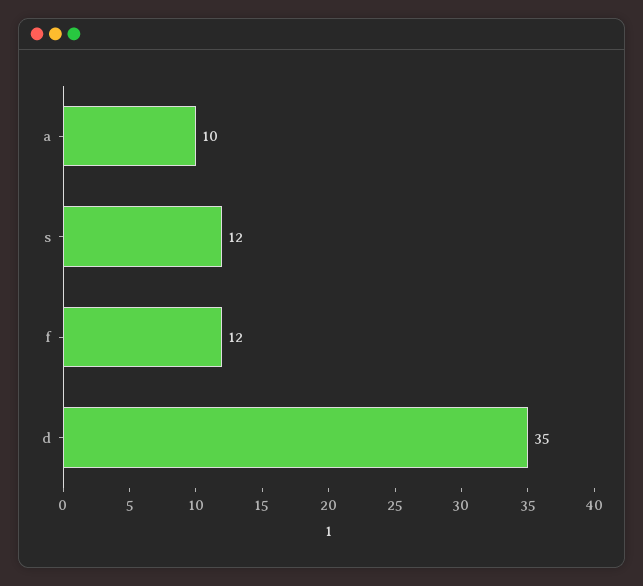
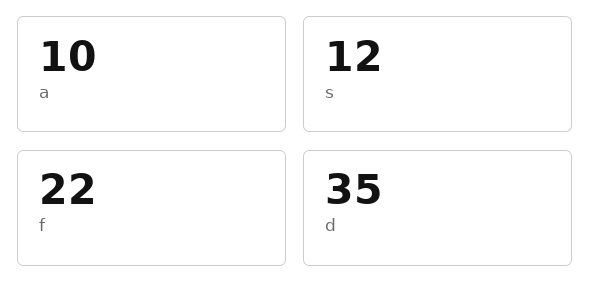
f: 12 -> 22

